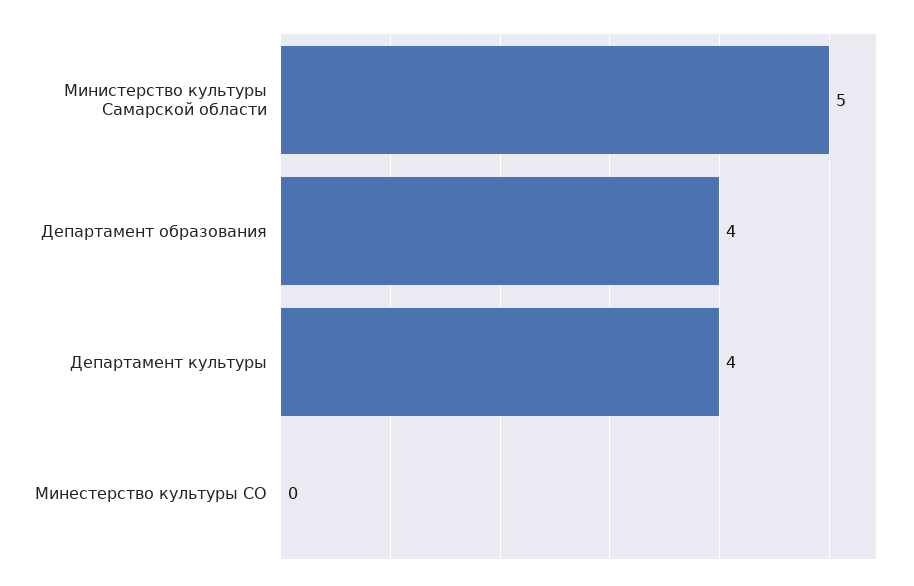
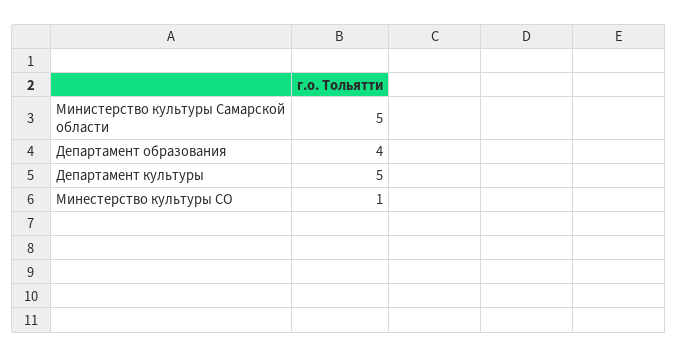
Департамент культуры: 4 -> 5
Минестерство культуры СО: 0 -> 1

